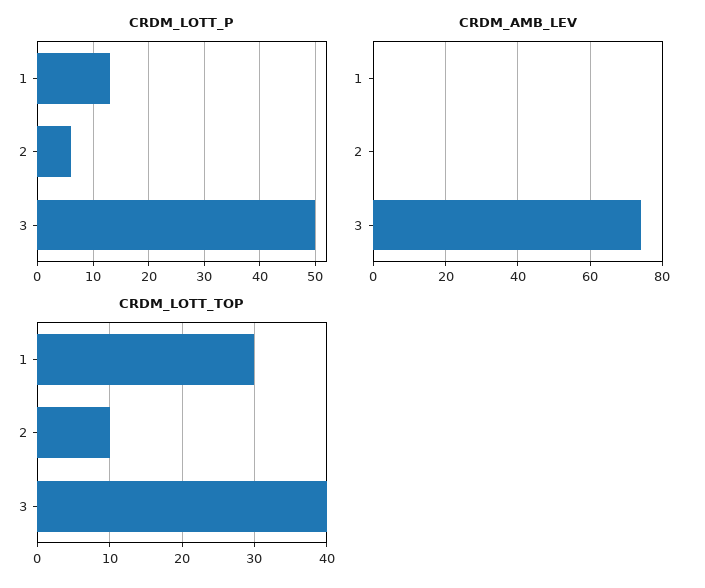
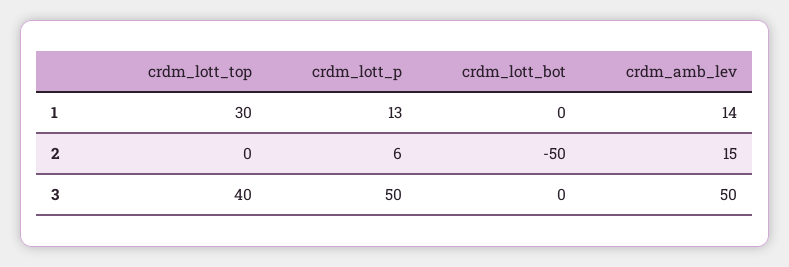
CRDM_AMB_LEV, 1: 0 -> 14
CRDM_AMB_LEV, 2: 0 -> 15
CRDM_AMB_LEV, 3: 75 -> 50
CRDM_LOTT_TOP, 2: 10 -> 0
crdm_lott_bot, 1: none -> 0
crdm_lott_bot, 2: none -> -50
crdm_lott_bot, 3: none -> 0

